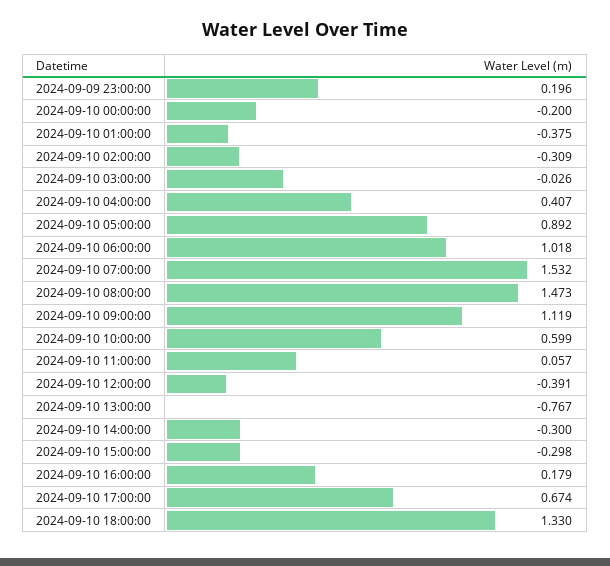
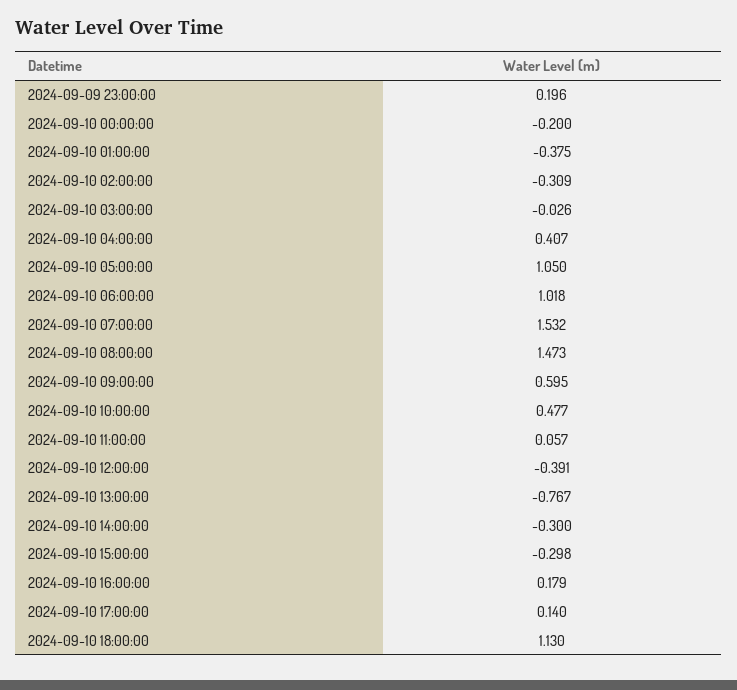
2024-09-10 05:00:00: 0.892 -> 1.05
2024-09-10 09:00:00: 1.119 -> 0.595
2024-09-10 10:00:00: 0.599 -> 0.477
2024-09-10 17:00:00: 0.674 -> 0.14
2024-09-10 18:00:00: 1.33 -> 1.13

